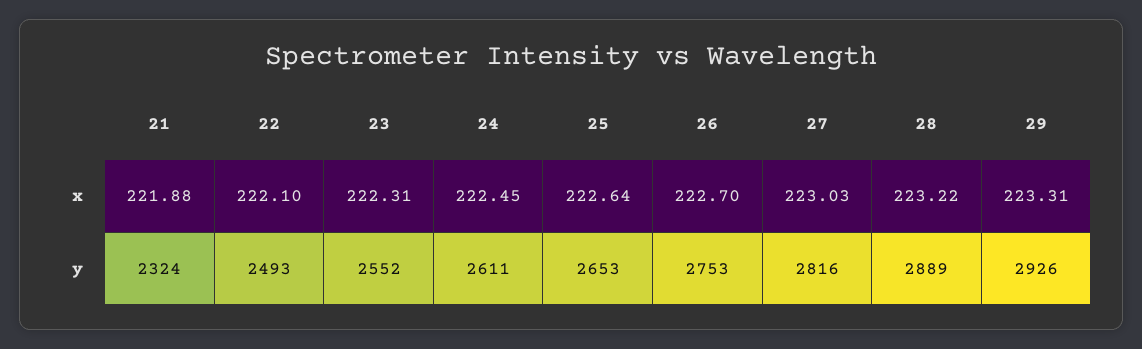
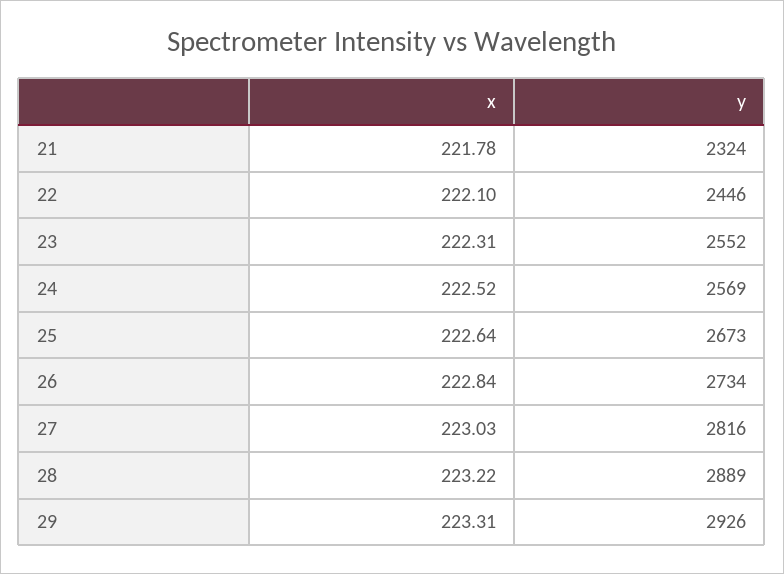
21, x: 221.88 -> 221.78
24, x: 222.45 -> 222.52
26, x: 222.7 -> 222.84
22, y: 2493 -> 2446
24, y: 2611 -> 2569
25, y: 2653 -> 2673
26, y: 2753 -> 2734

